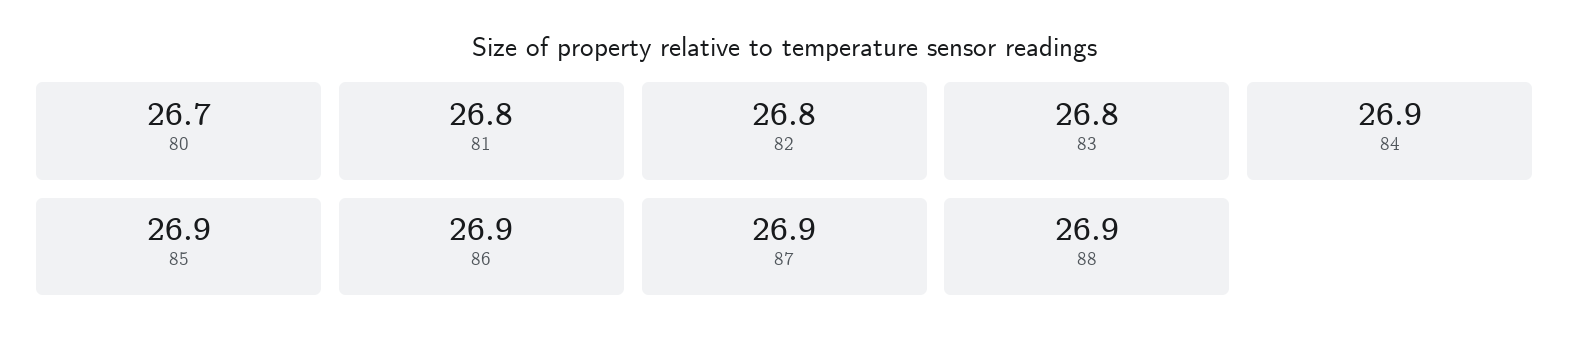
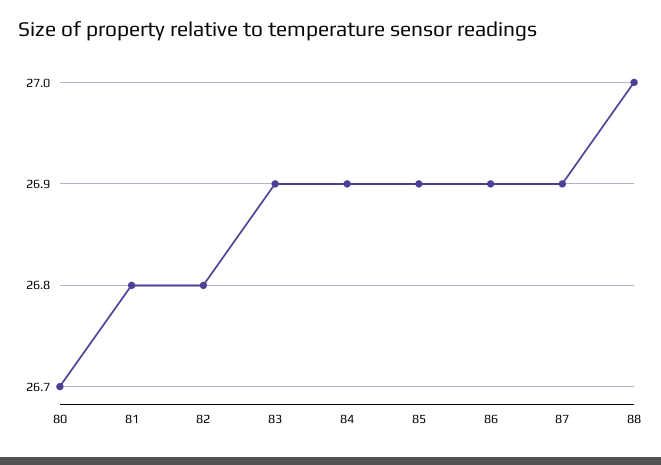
83: 26.8 -> 26.9
88: 26.9 -> 27

